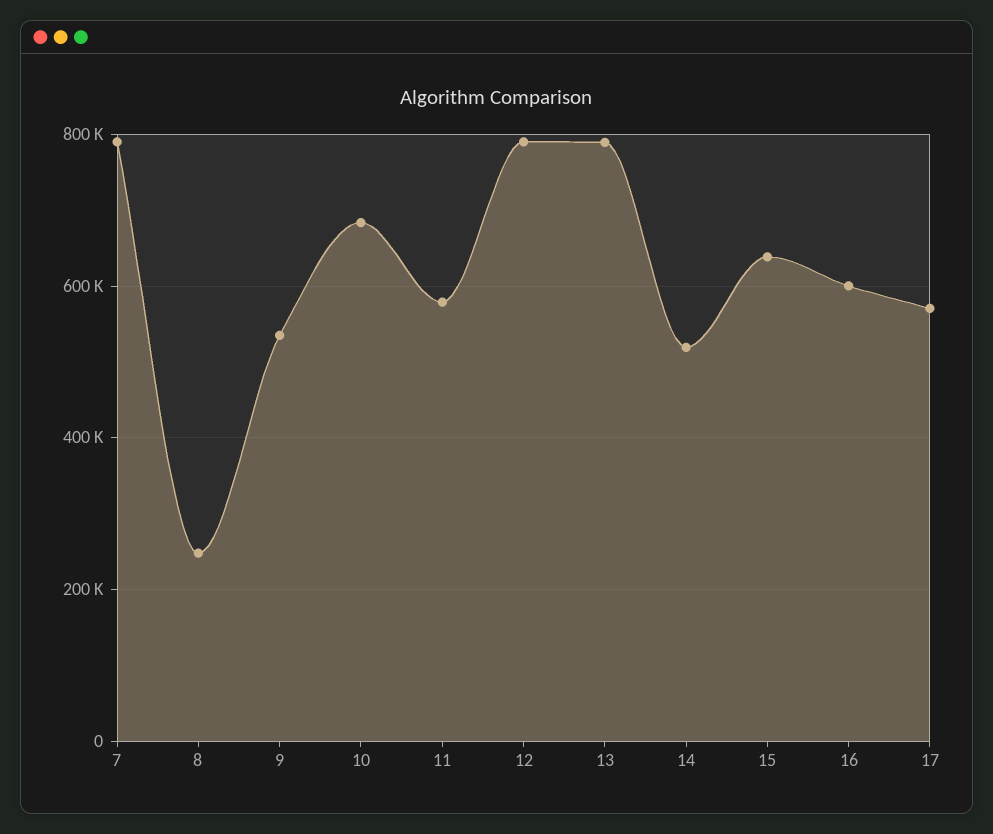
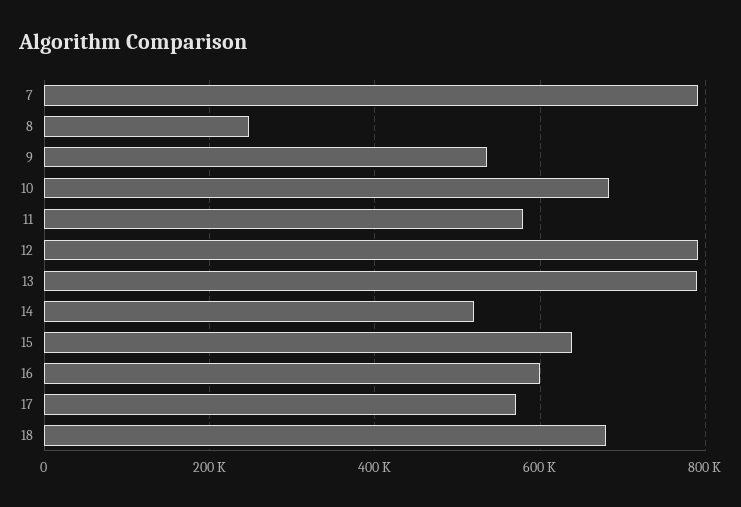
18: none -> 680000

